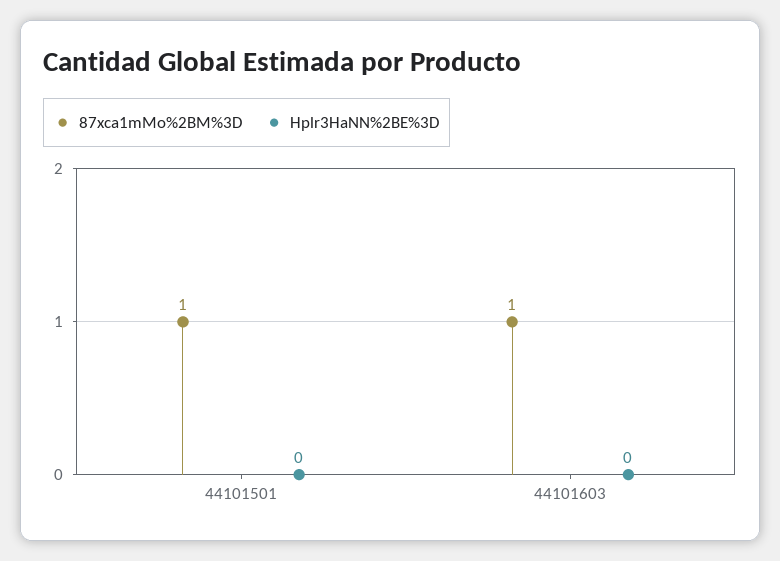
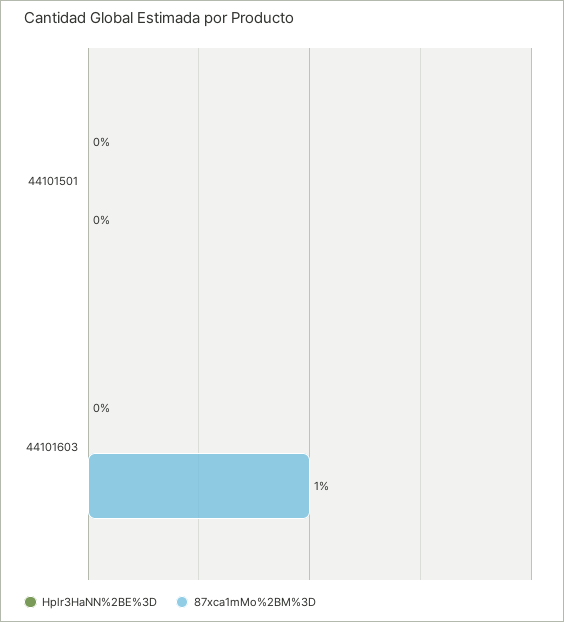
87xca1mMo%2BM%3D, 44101501: 1 -> 0

